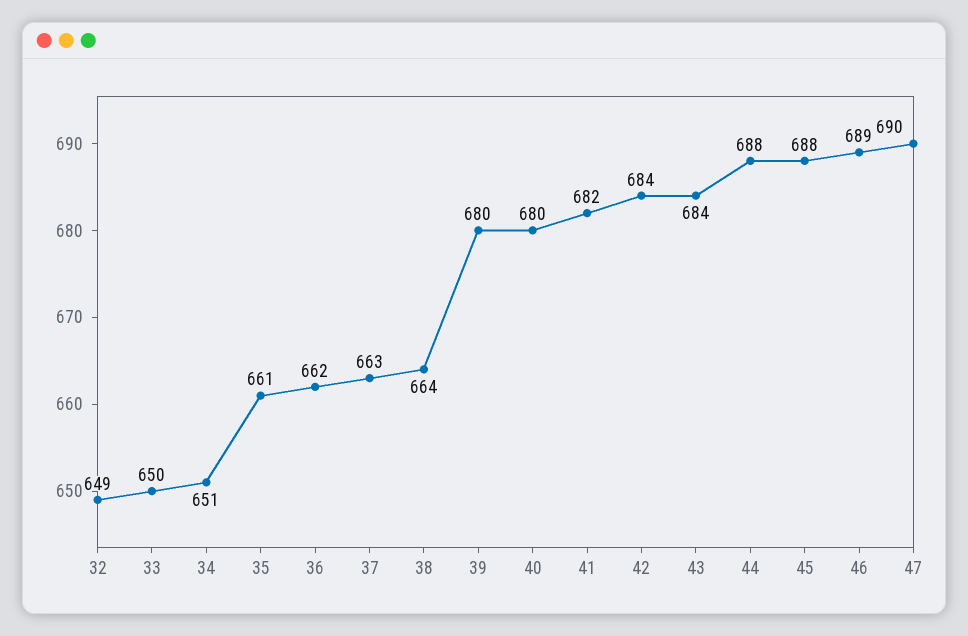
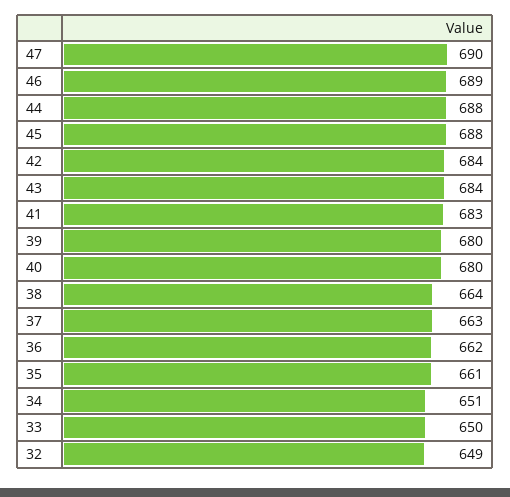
41: 682 -> 683

